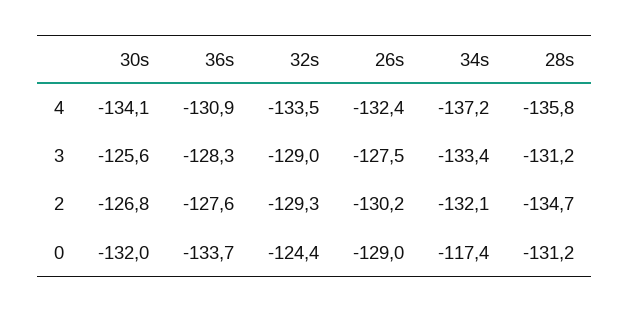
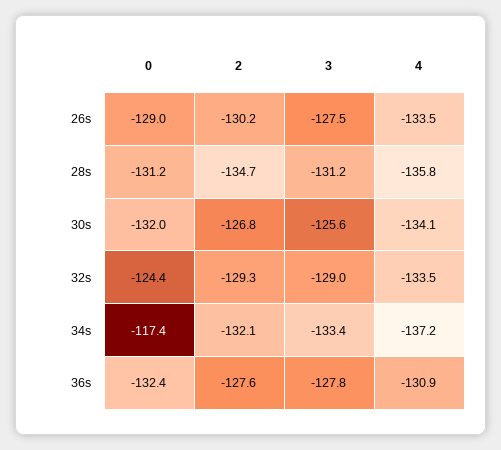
26s, 4: -132.4 -> -133.5
36s, 3: -128.3 -> -127.8
36s, 0: -133.7 -> -132.4

